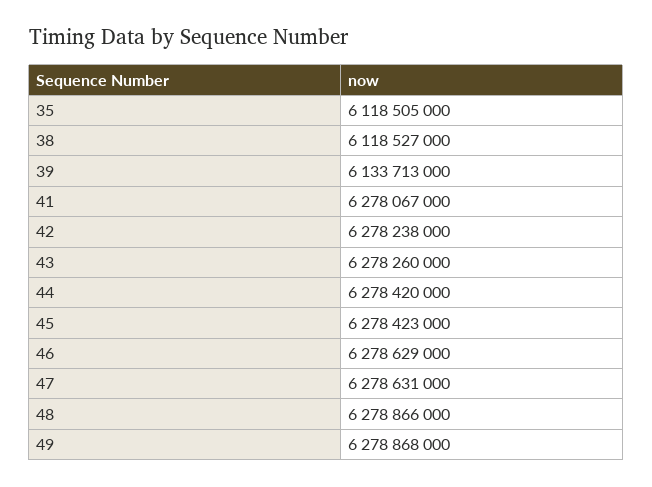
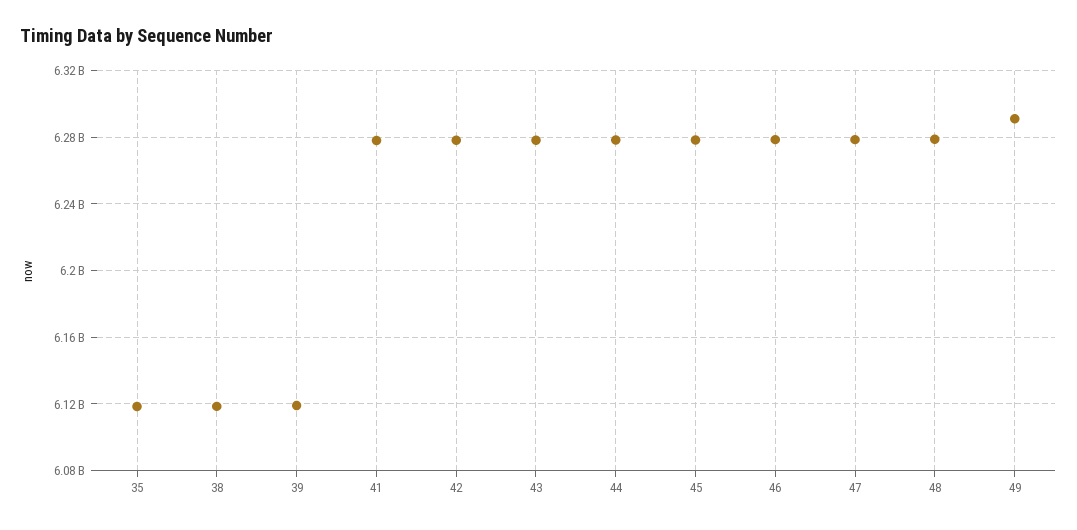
39: 6133713000 -> 6120000000
49: 6278868000 -> 6290000000

